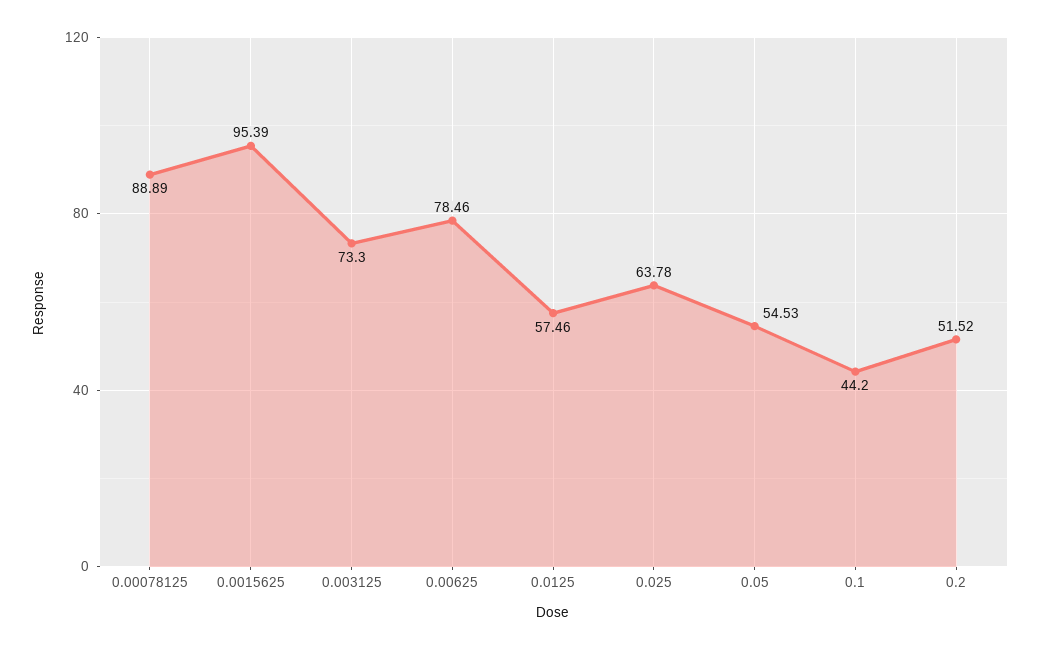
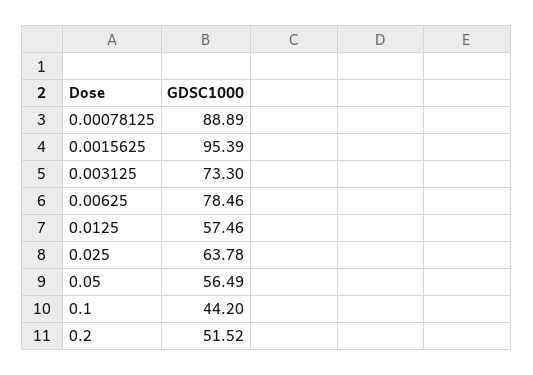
0.05: 54.53 -> 56.49

